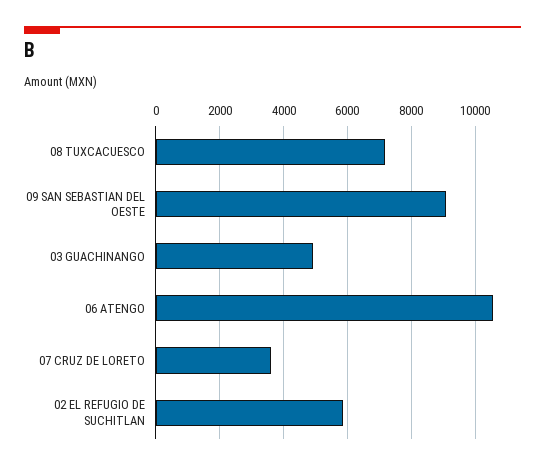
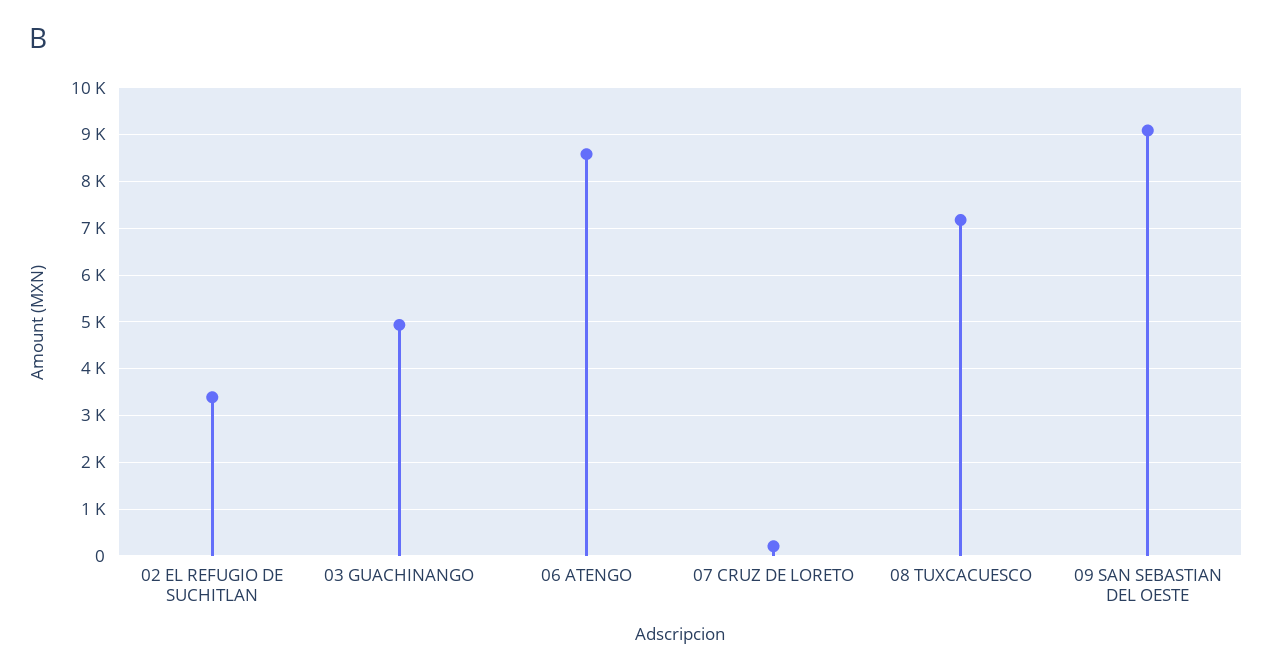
06 ATENGO: 10600 -> 8600
07 CRUZ DE LORETO: 3600 -> 200
02 EL REFUGIO DE SUCHITLAN: 5800 -> 3400

